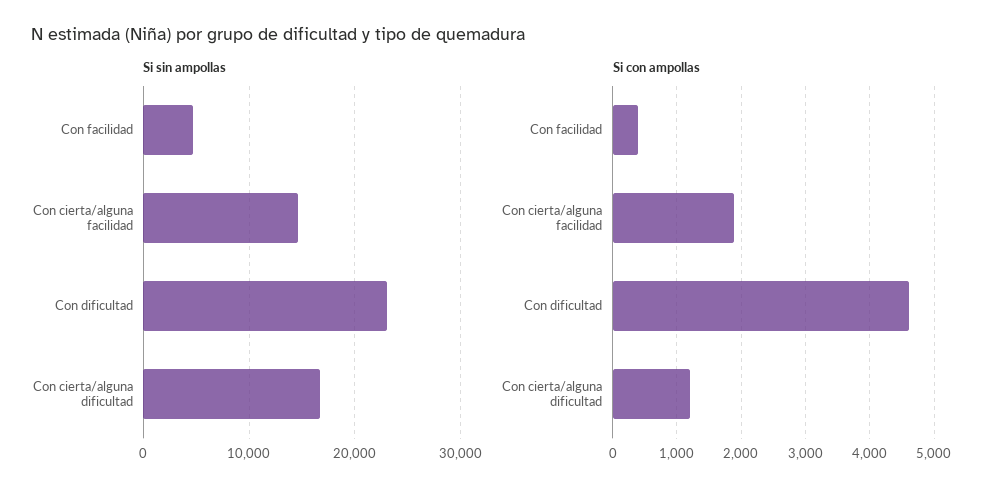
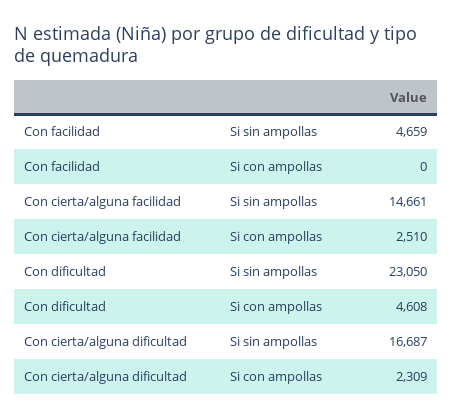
Si con ampollas, Con facilidad: 400 -> 0
Si con ampollas, Con cierta/alguna facilidad: 1900 -> 2510
Si con ampollas, Con cierta/alguna dificultad: 1200 -> 2309

